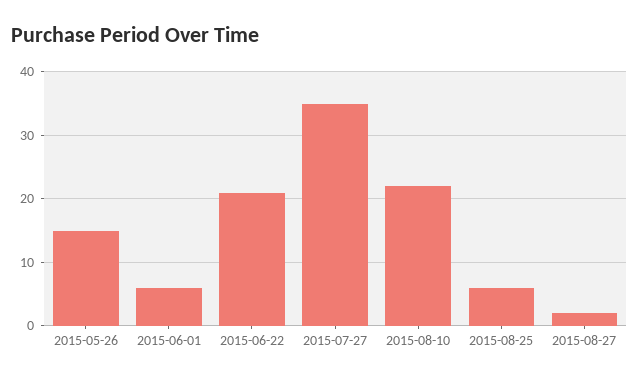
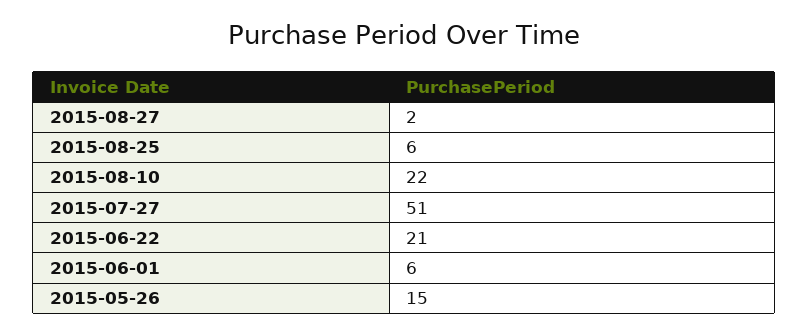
2015-07-27: 35 -> 51

